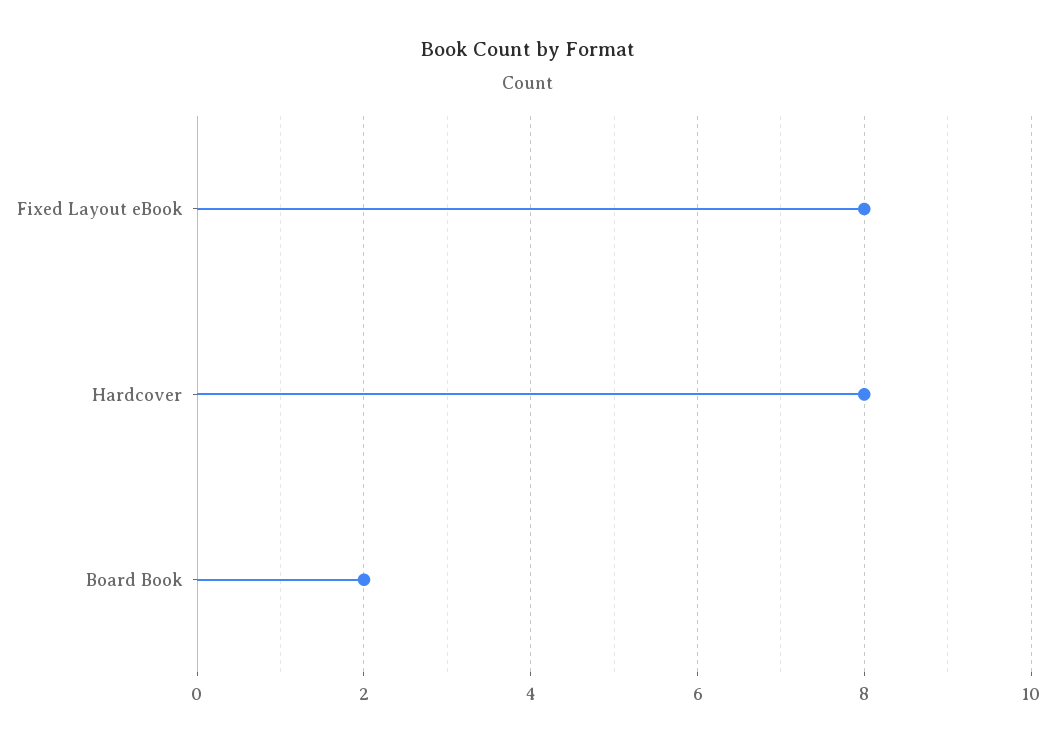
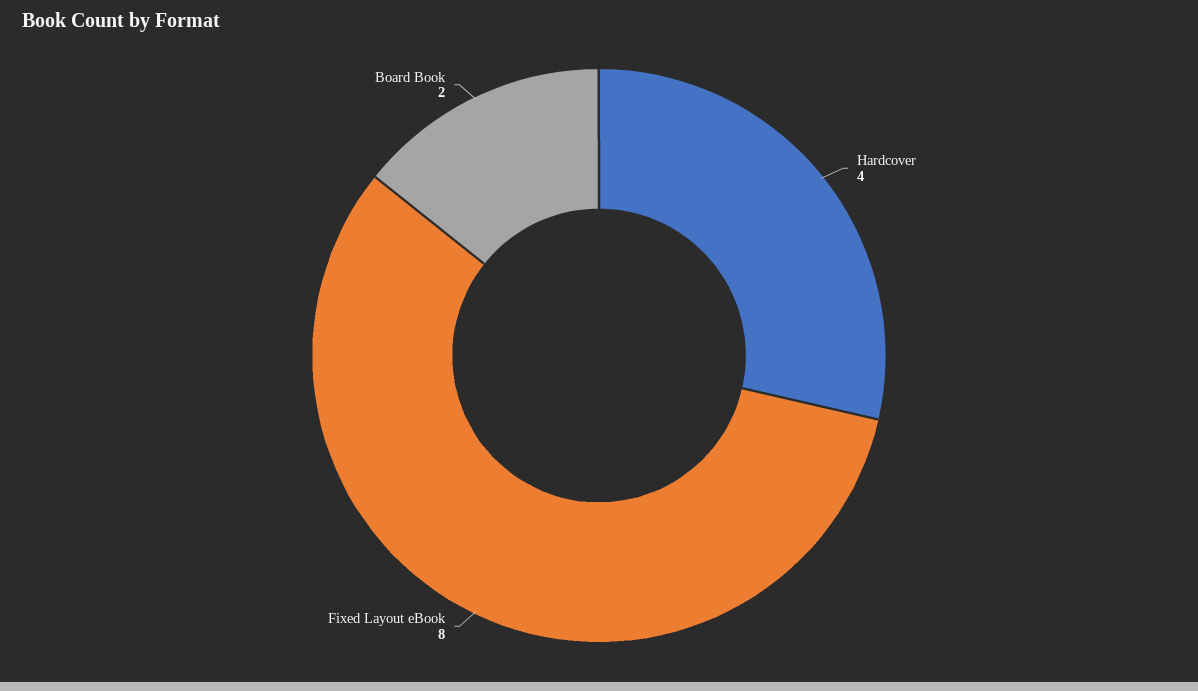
Hardcover: 8 -> 4

